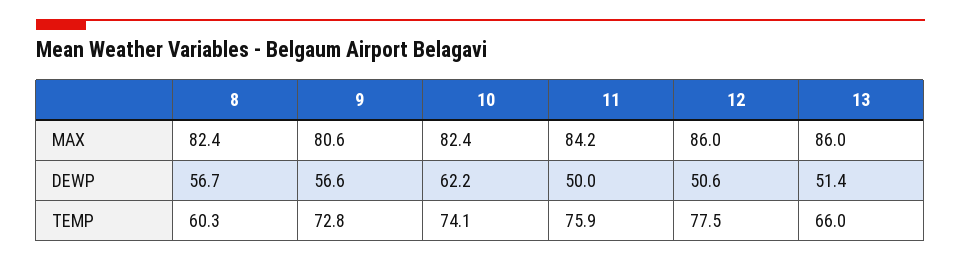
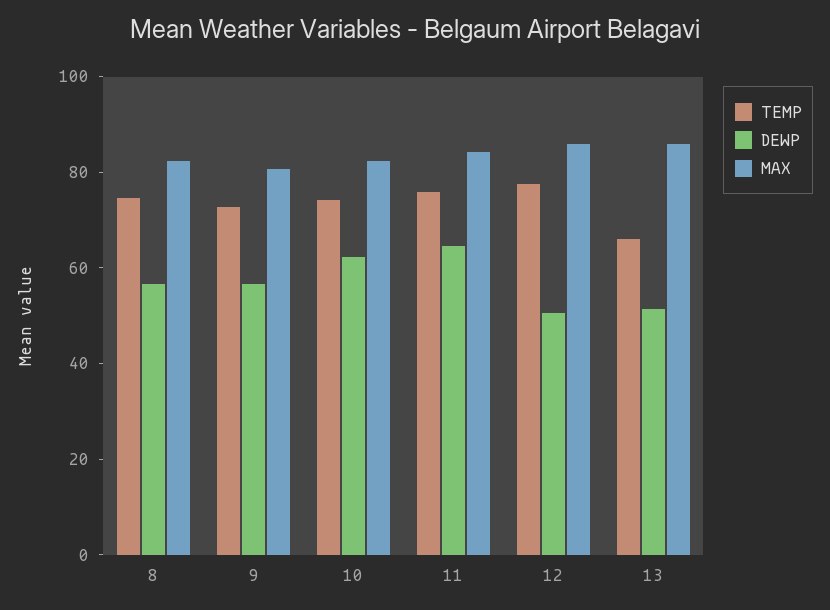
DEWP, 11: 50 -> 65
TEMP, 8: 60.3 -> 75

